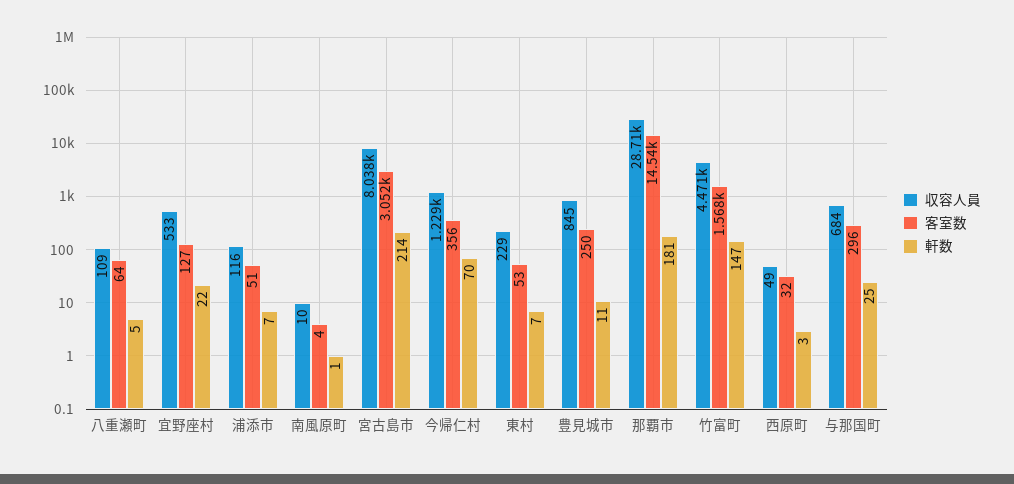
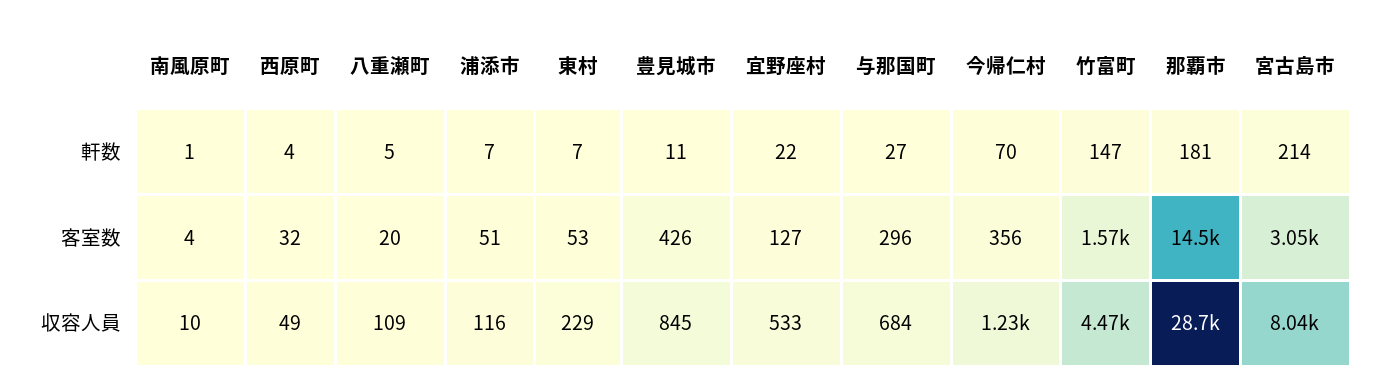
客室数, 八重瀬町: 64 -> 20
客室数, 豊見城市: 250 -> 426
軒数, 西原町: 3 -> 4
軒数, 与那国町: 25 -> 27

